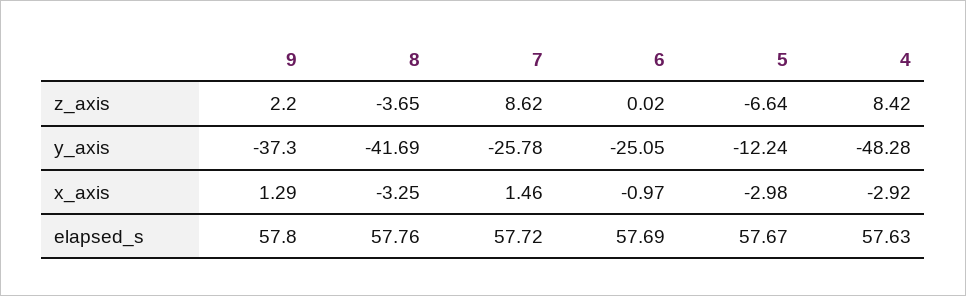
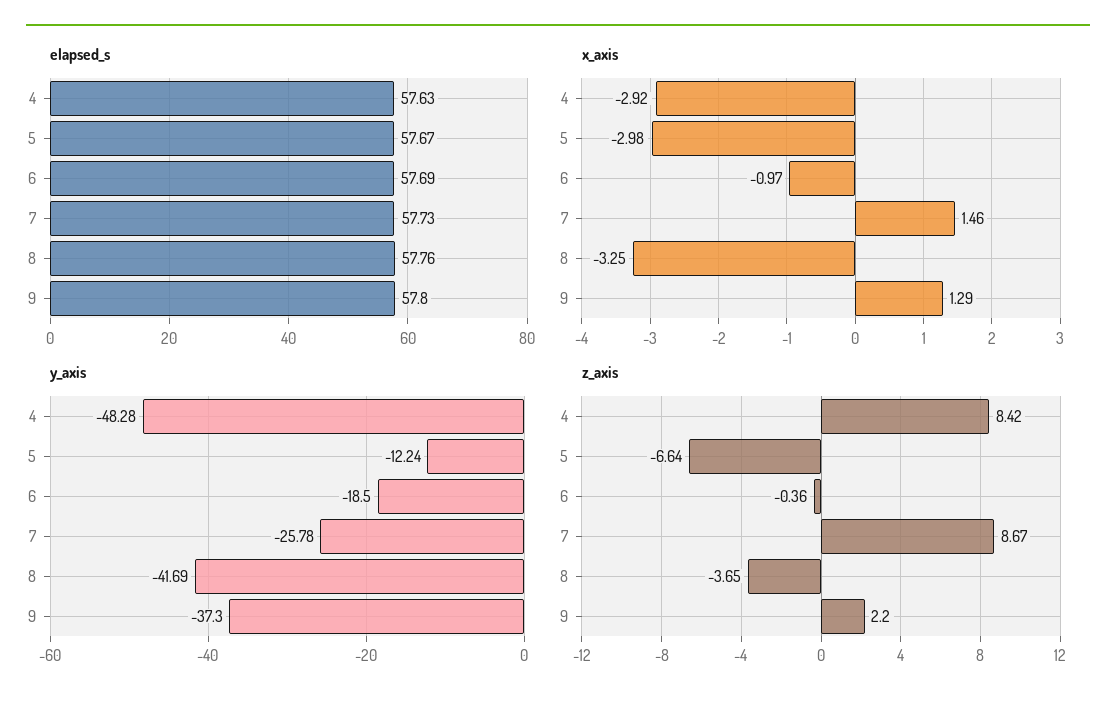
z_axis, 7: 8.62 -> 8.67
z_axis, 6: 0.02 -> -0.36
y_axis, 6: -25.05 -> -18.5
elapsed_s, 7: 57.72 -> 57.73

